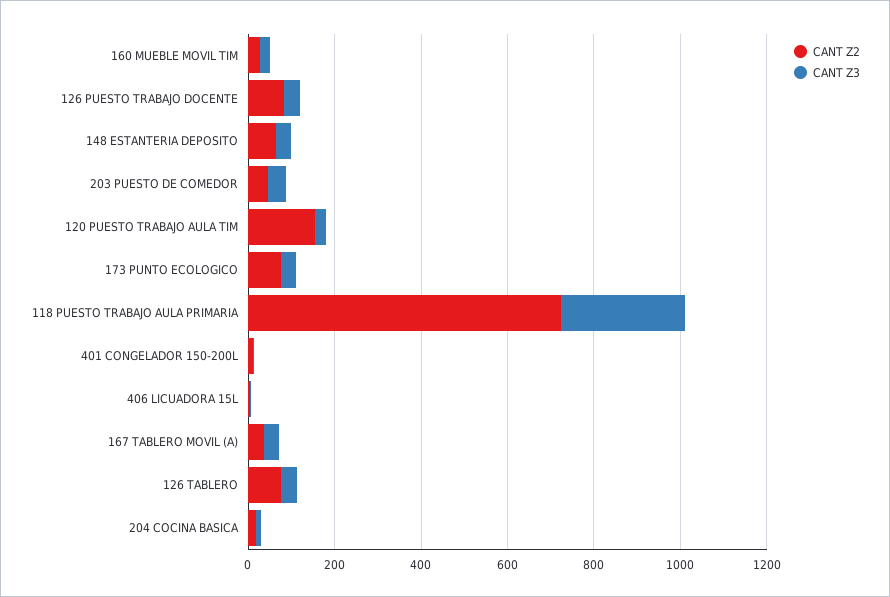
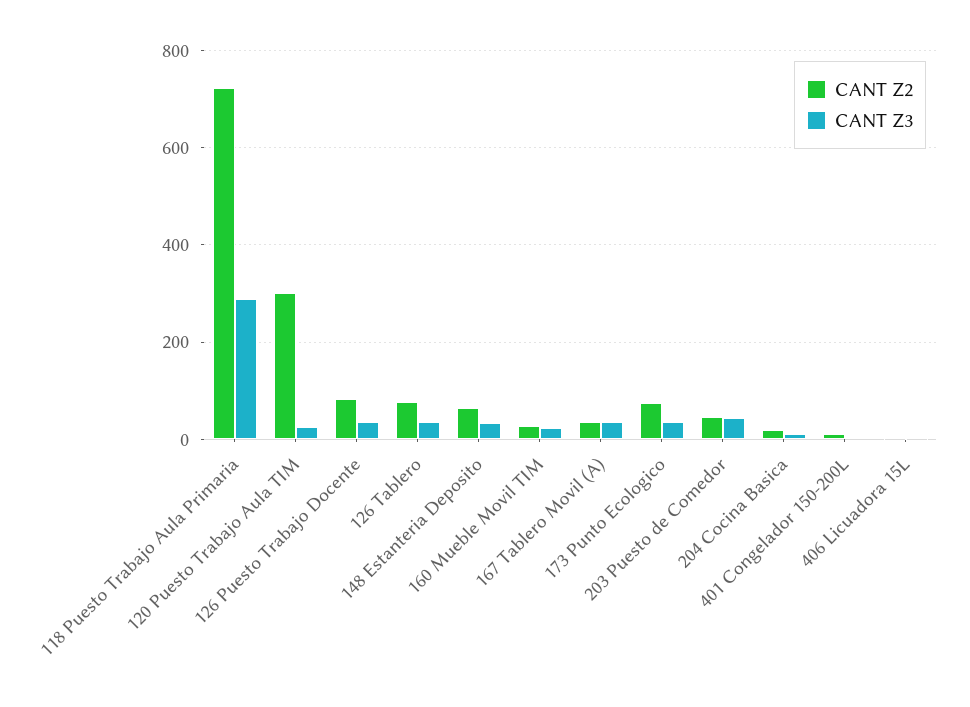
CANT Z2, 120 PUESTO TRABAJO AULA TIM: 150 -> 300

